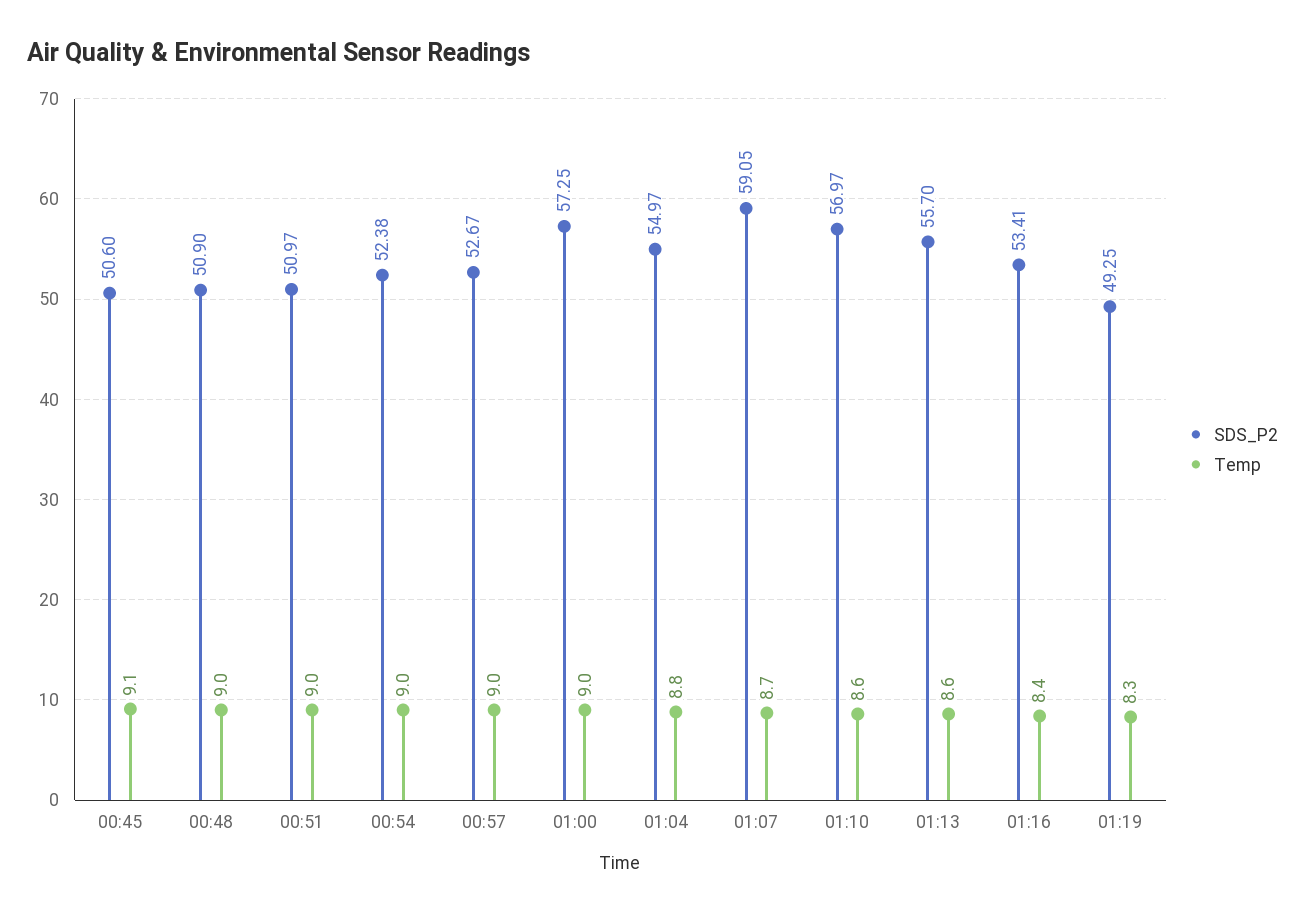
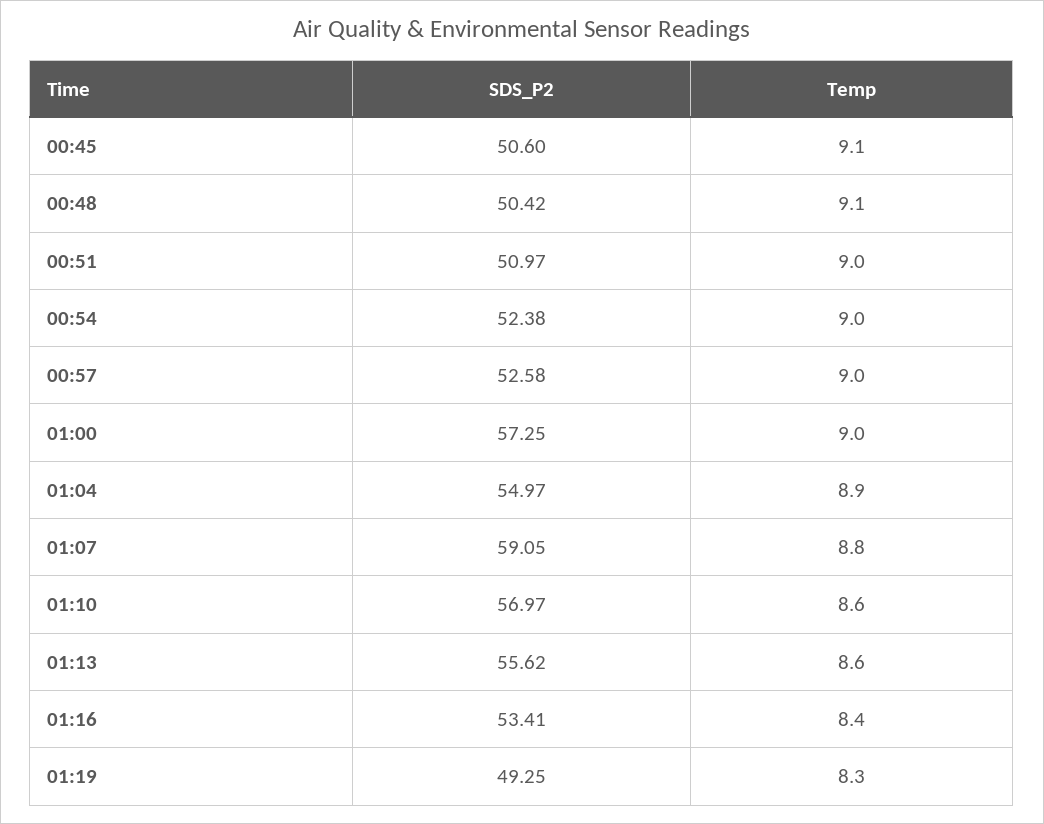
SDS_P2, 00:48: 50.9 -> 50.42
Temp, 00:48: 9 -> 9.1
SDS_P2, 00:57: 52.67 -> 52.58
Temp, 01:04: 8.8 -> 8.9
Temp, 01:07: 8.7 -> 8.8
SDS_P2, 01:13: 55.7 -> 55.62

